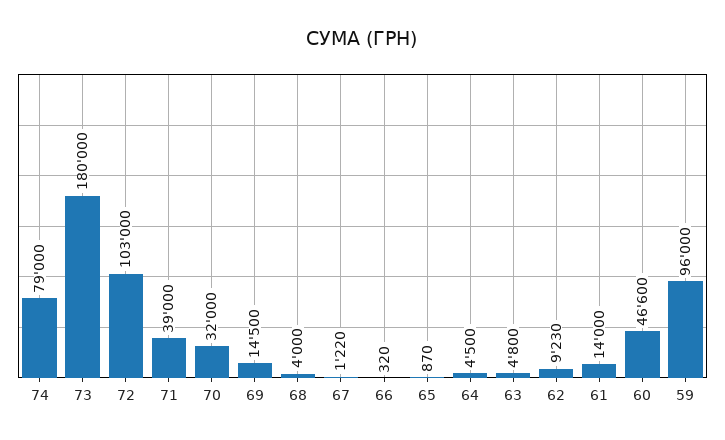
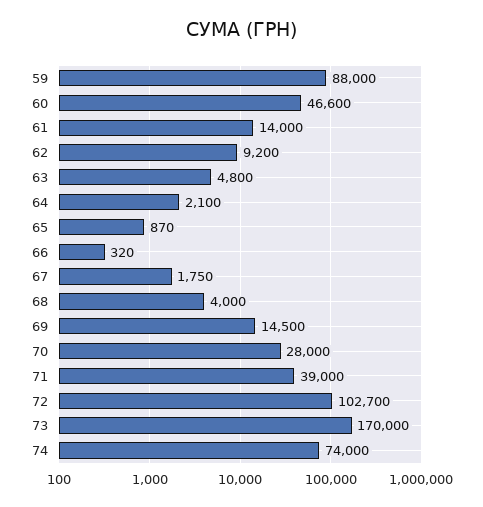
74: 79000 -> 74000
73: 180000 -> 170000
72: 103000 -> 102700
70: 32000 -> 28000
67: 1220 -> 1750
64: 4500 -> 2100
62: 9230 -> 9200
59: 96000 -> 88000

